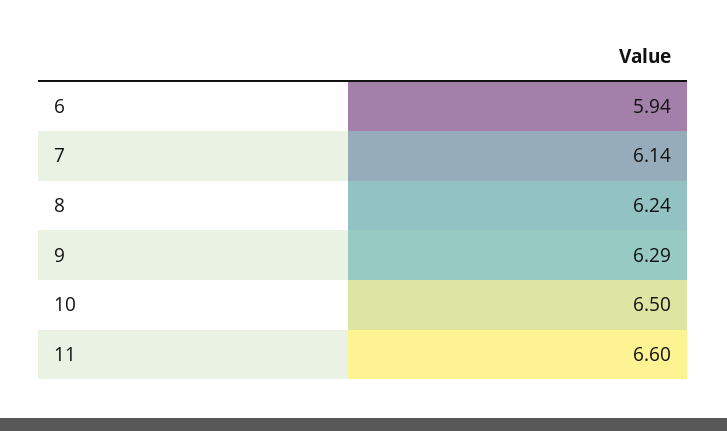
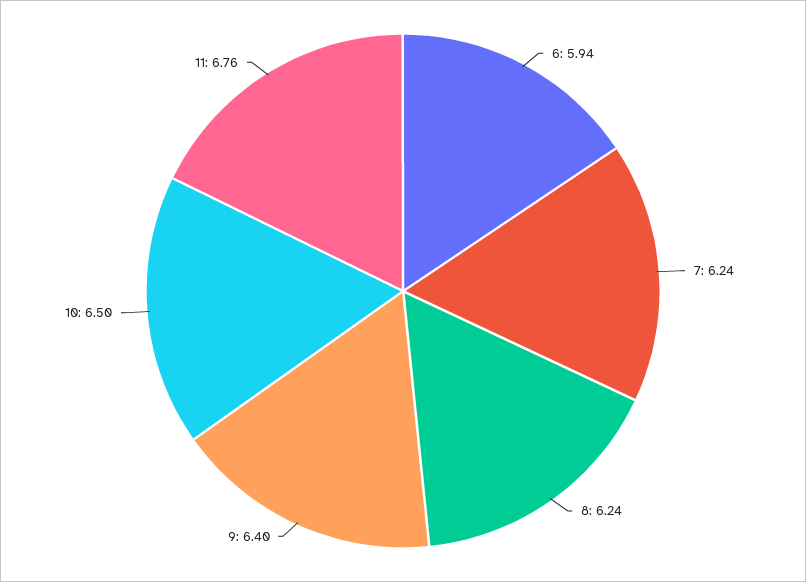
7: 6.14 -> 6.24
9: 6.29 -> 6.4
11: 6.6 -> 6.76

